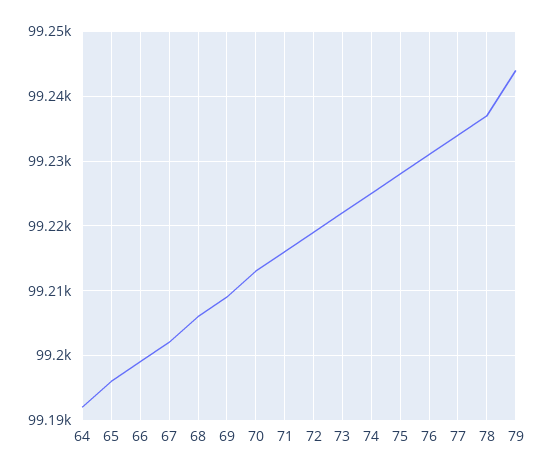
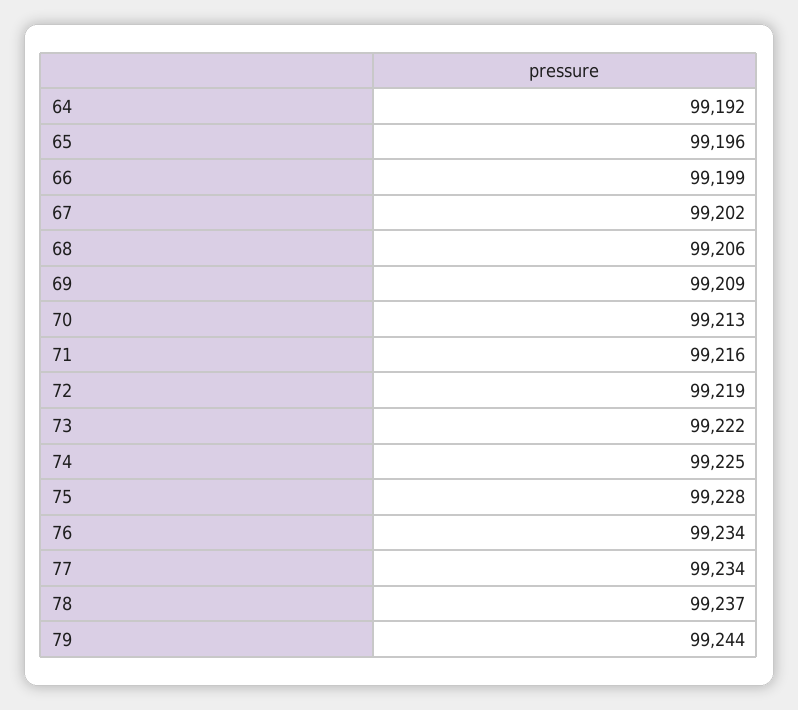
76: 99231 -> 99234

